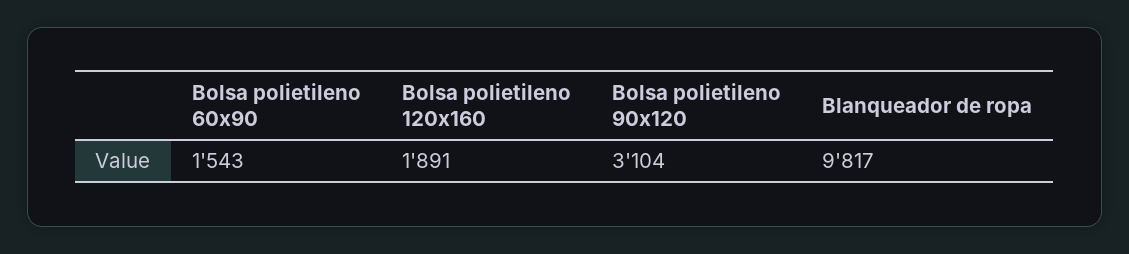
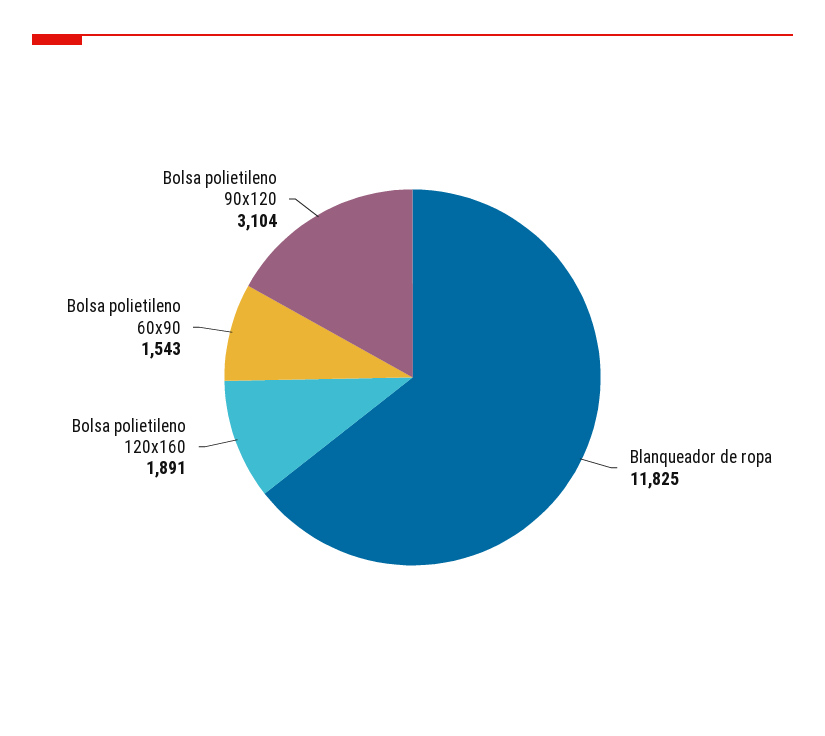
Blanqueador de ropa: 9817 -> 11825

